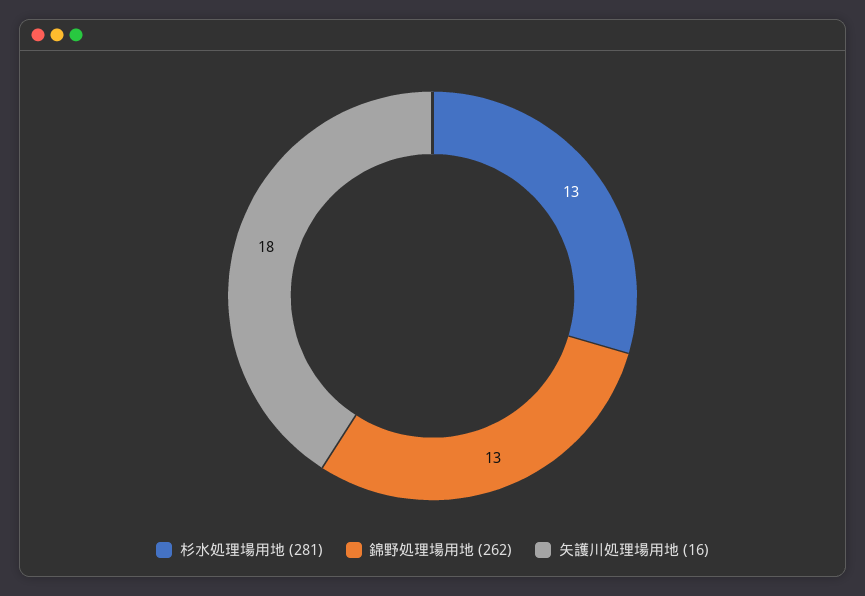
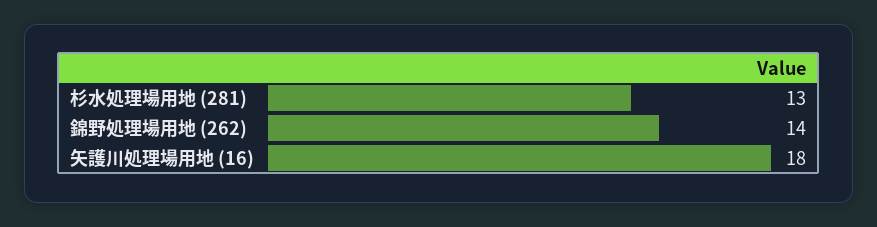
錦野処理場用地 (262): 13 -> 14

